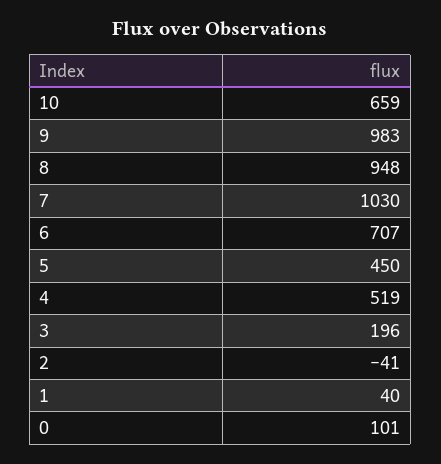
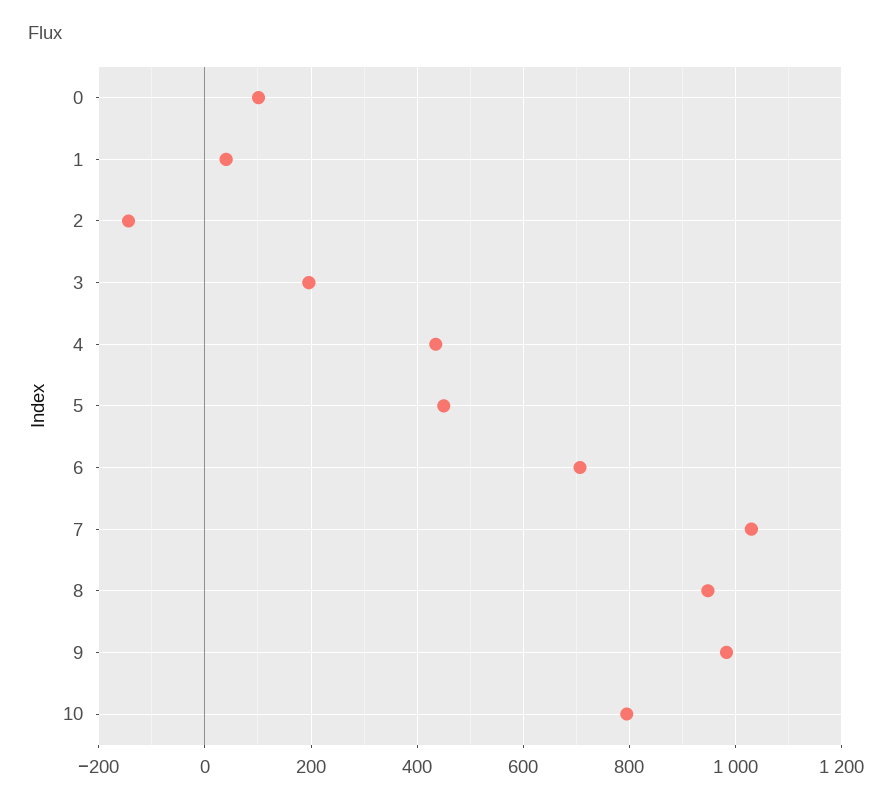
10: 659 -> 800
4: 519 -> 440
2: -41 -> -140

